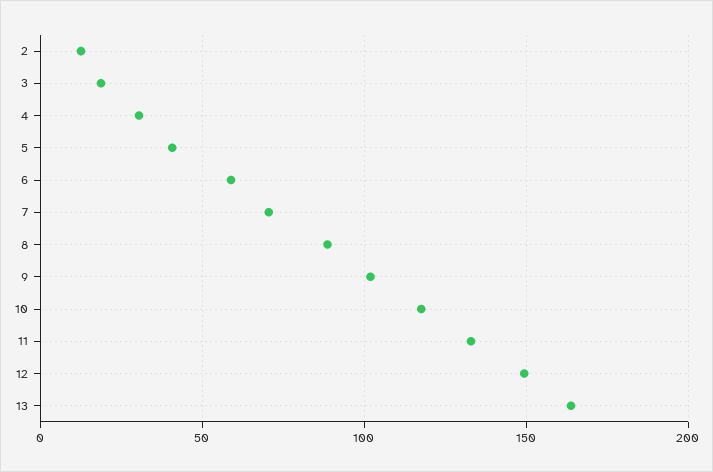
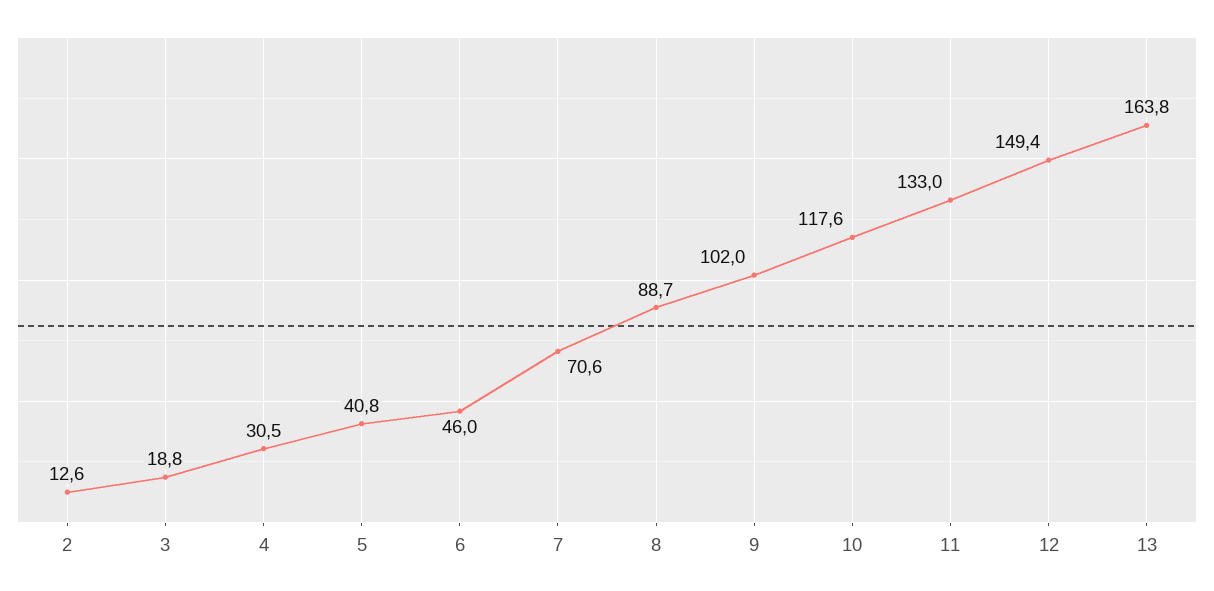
6: 60 -> 46

